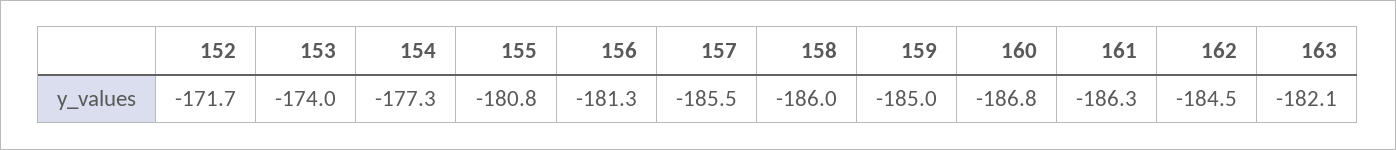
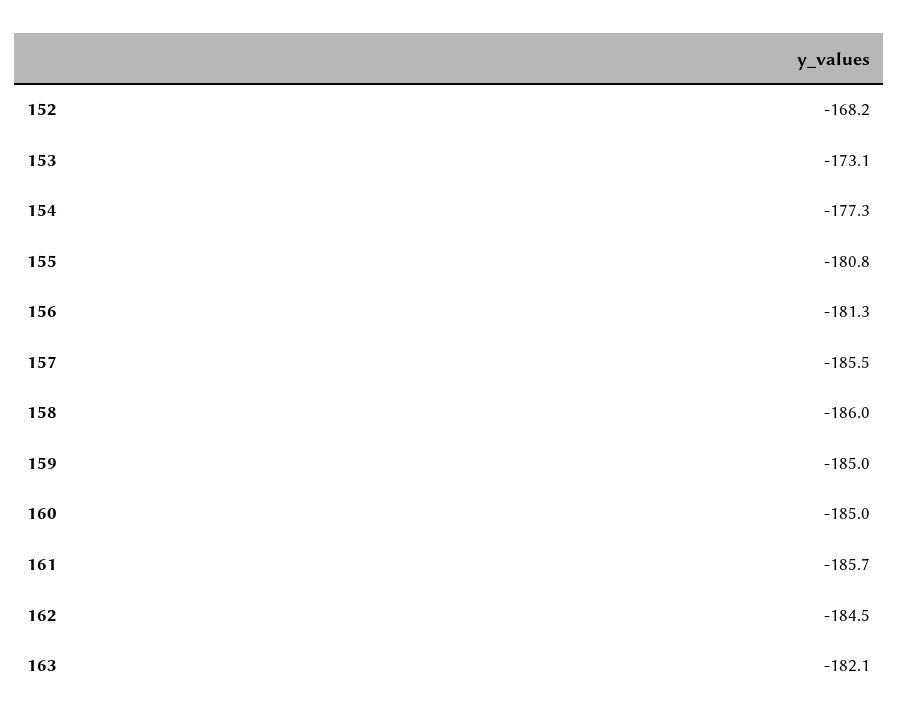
152: -171.7 -> -168.2
153: -174 -> -173.1
160: -186.8 -> -185
161: -186.3 -> -185.7

